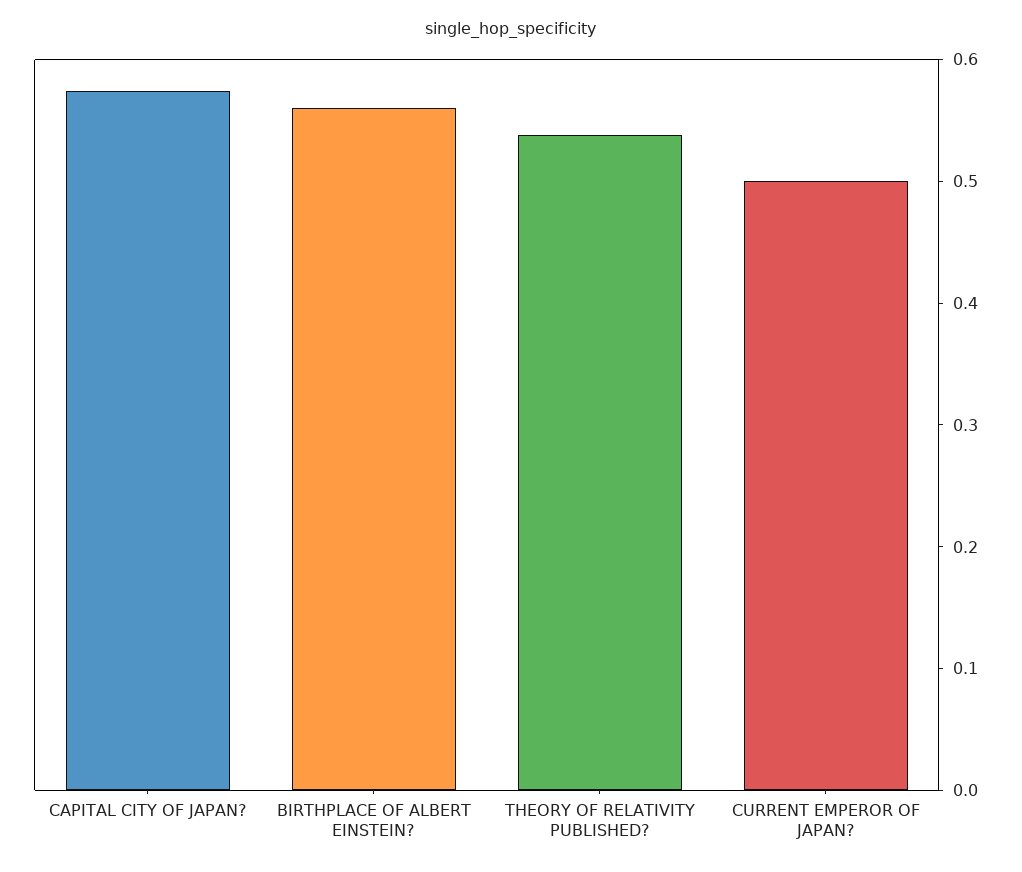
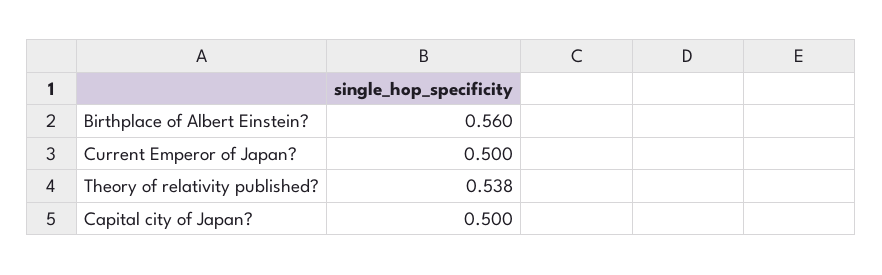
CAPITAL CITY OF JAPAN?: 0.58 -> 0.5

